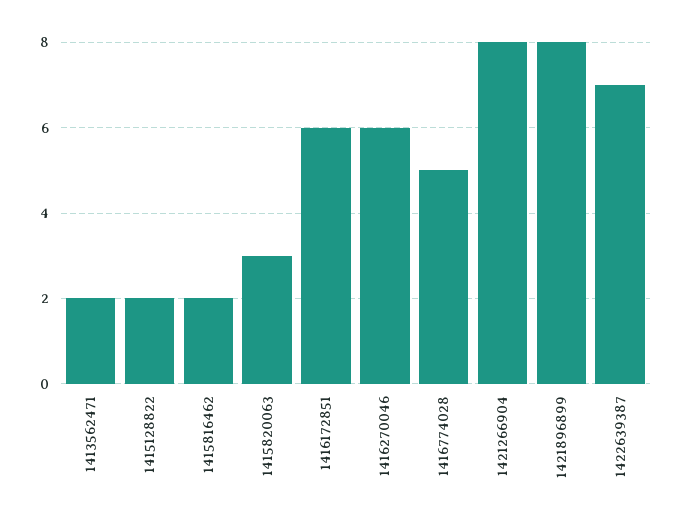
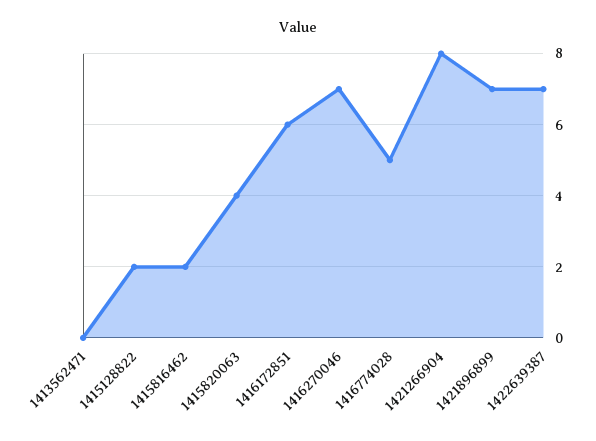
1413562471: 2 -> 0
1415820063: 3 -> 4
1416270046: 6 -> 7
1421896899: 8 -> 7

